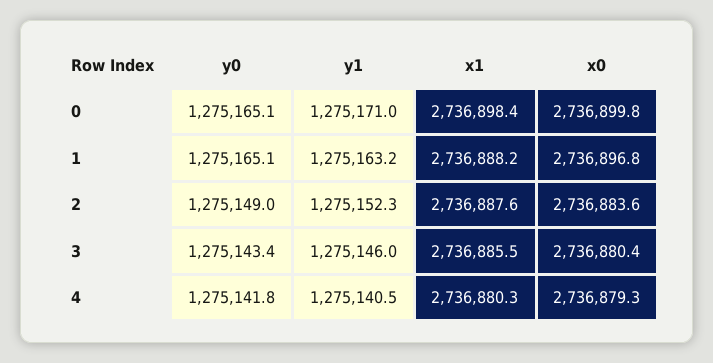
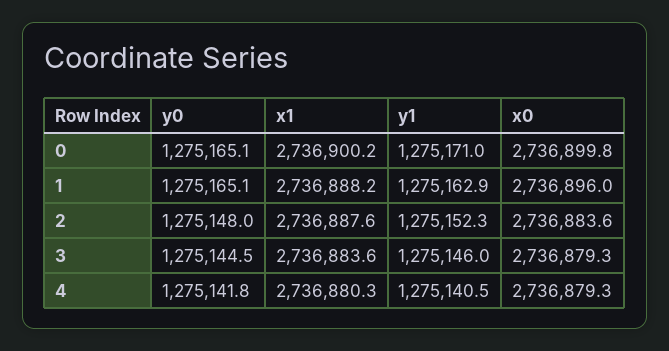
x1, 0: 2736898.4 -> 2736900.2
y1, 1: 1275163.2 -> 1275162.9
x0, 1: 2736896.8 -> 2736896
y0, 2: 1275149 -> 1275148
y0, 3: 1275143.4 -> 1275144.5
x1, 3: 2736885.5 -> 2736883.6
x0, 3: 2736880.4 -> 2736879.3

